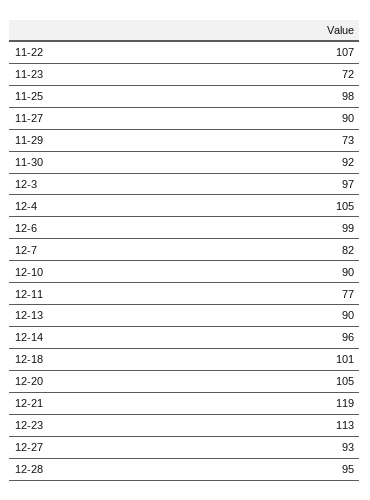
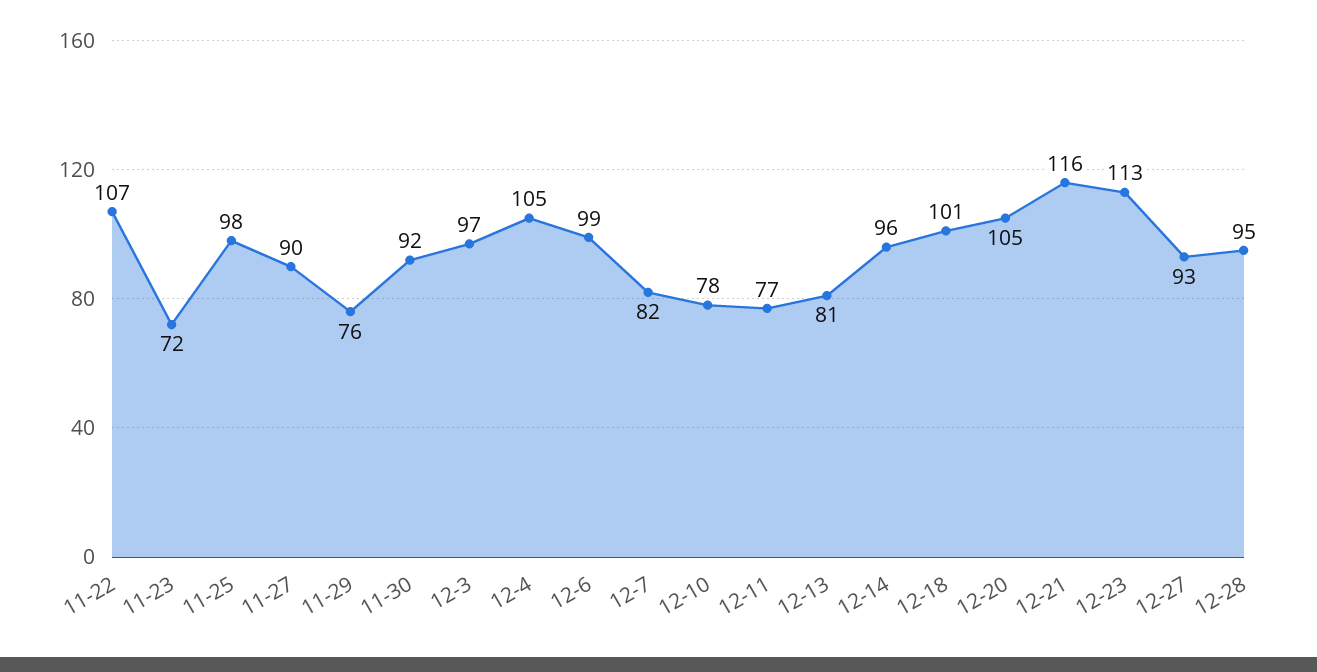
11-29: 73 -> 76
12-10: 90 -> 78
12-13: 90 -> 81
12-21: 119 -> 116

